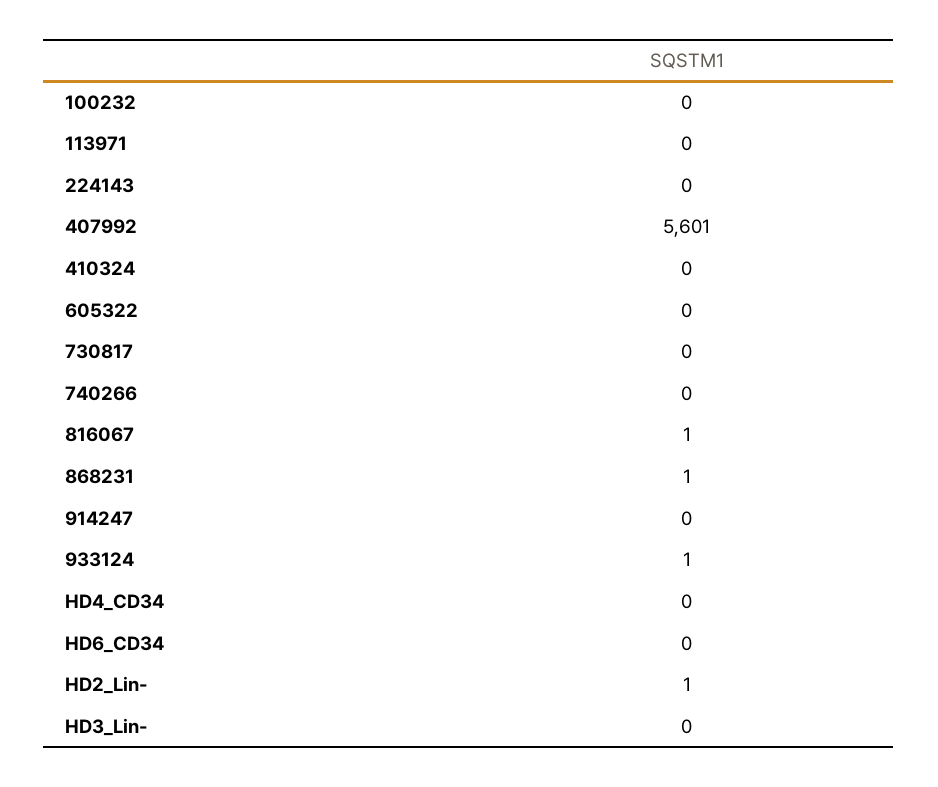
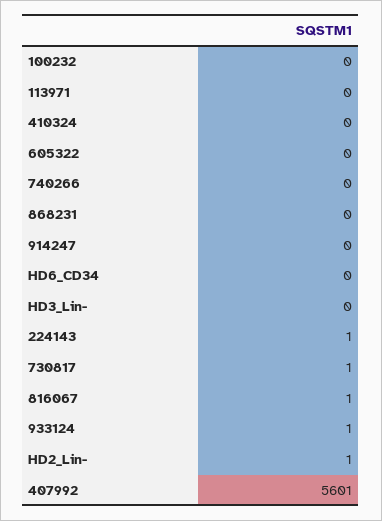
224143: 0 -> 1
730817: 0 -> 1
868231: 1 -> 0
HD4_CD34: 0 -> none

